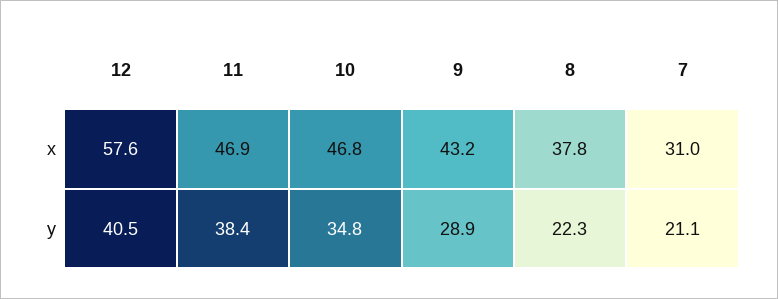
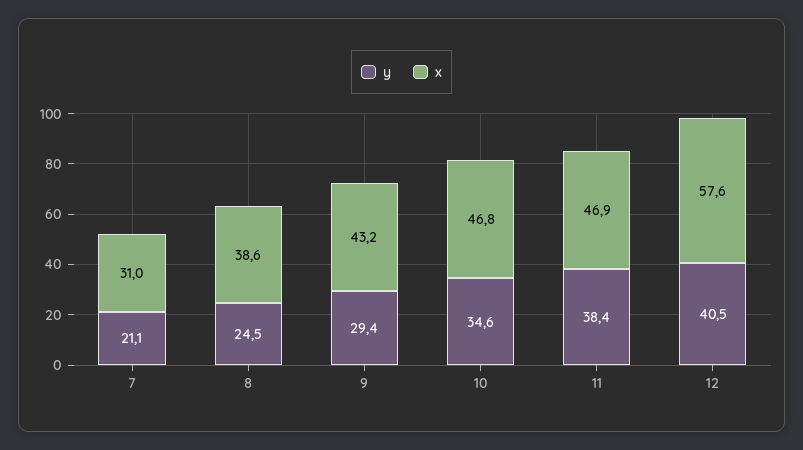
x, 8: 37.8 -> 38.6
y, 10: 34.8 -> 34.6
y, 9: 28.9 -> 29.4
y, 8: 22.3 -> 24.5

